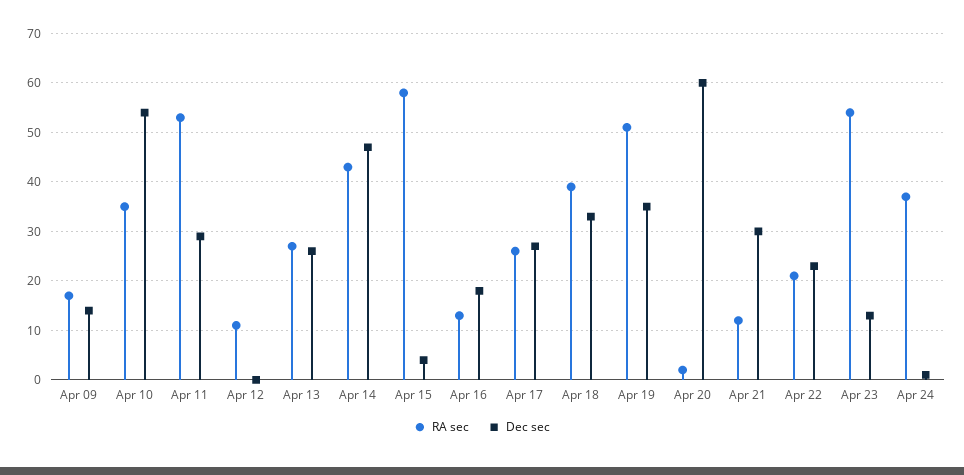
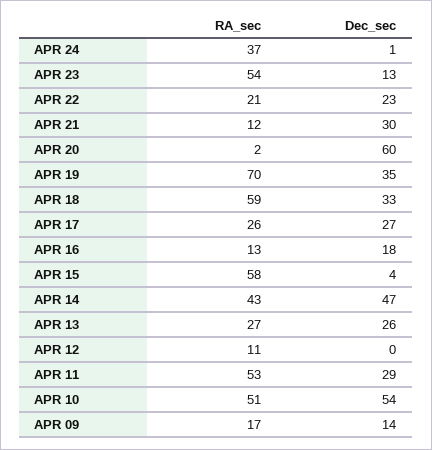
RA sec, Apr 10: 35 -> 51
RA sec, Apr 18: 40 -> 59
RA sec, Apr 19: 50 -> 70

